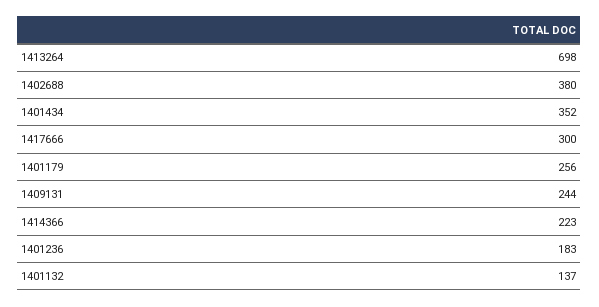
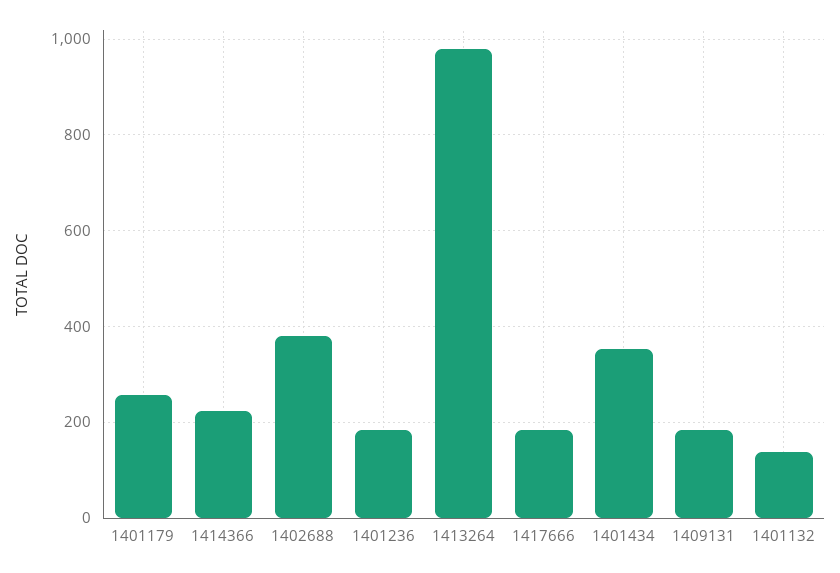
1413264: 698 -> 980
1417666: 300 -> 180
1409131: 244 -> 180

